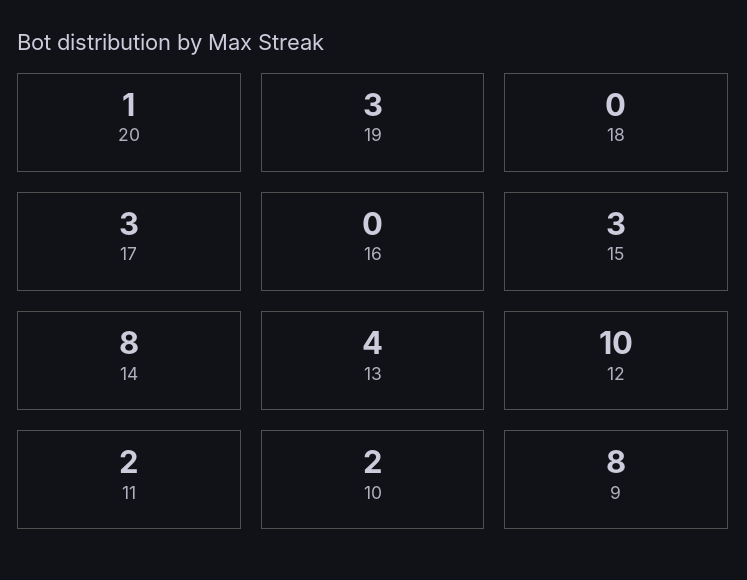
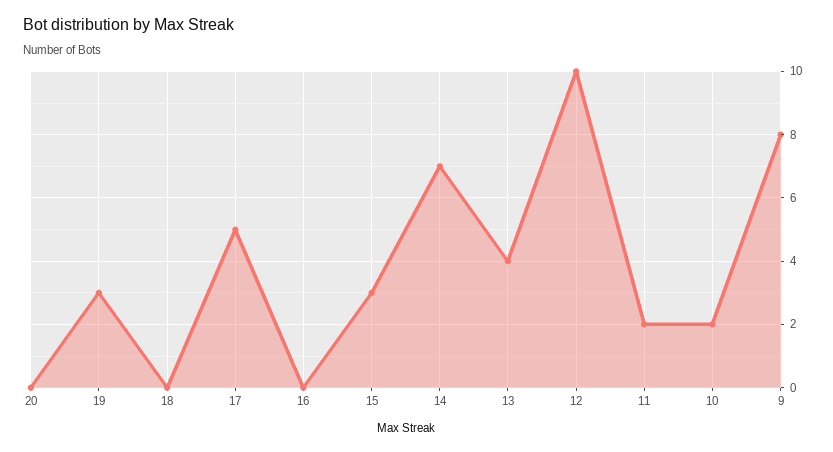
20: 1 -> 0
17: 3 -> 5
14: 8 -> 7

